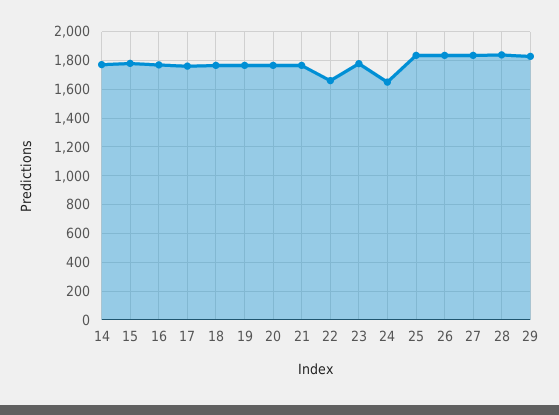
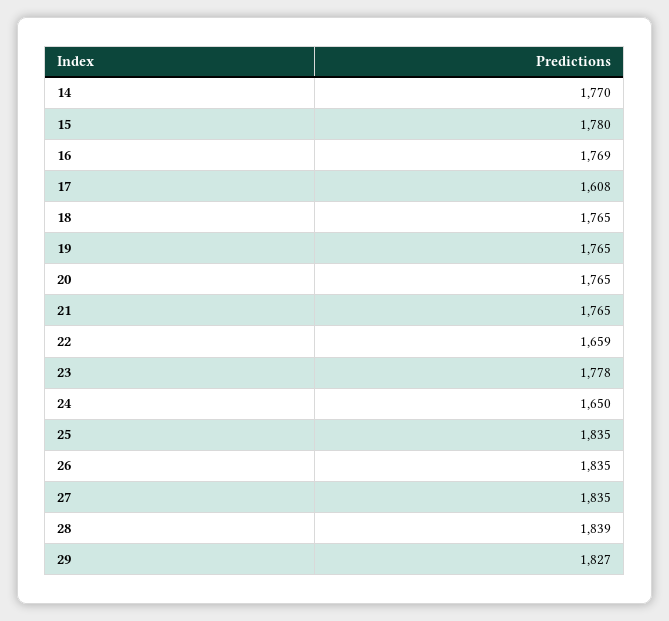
17: 1750 -> 1608

